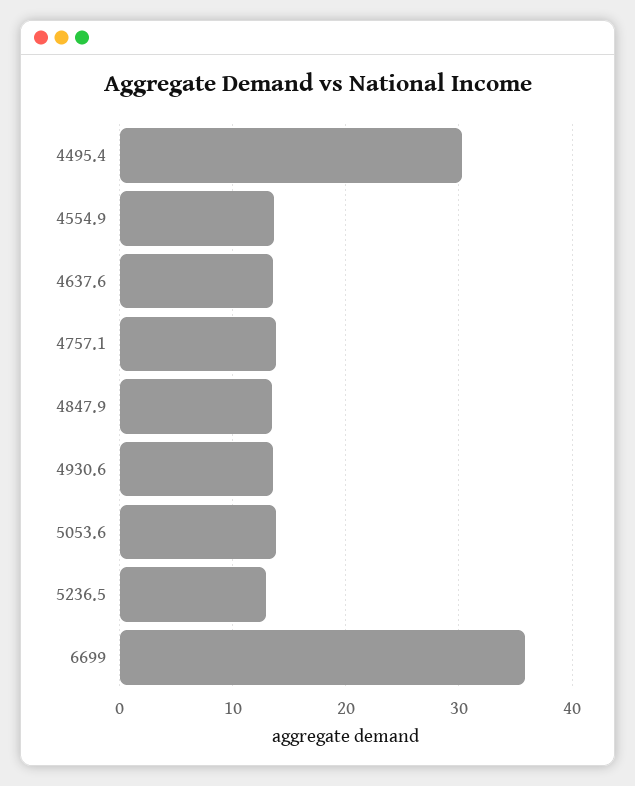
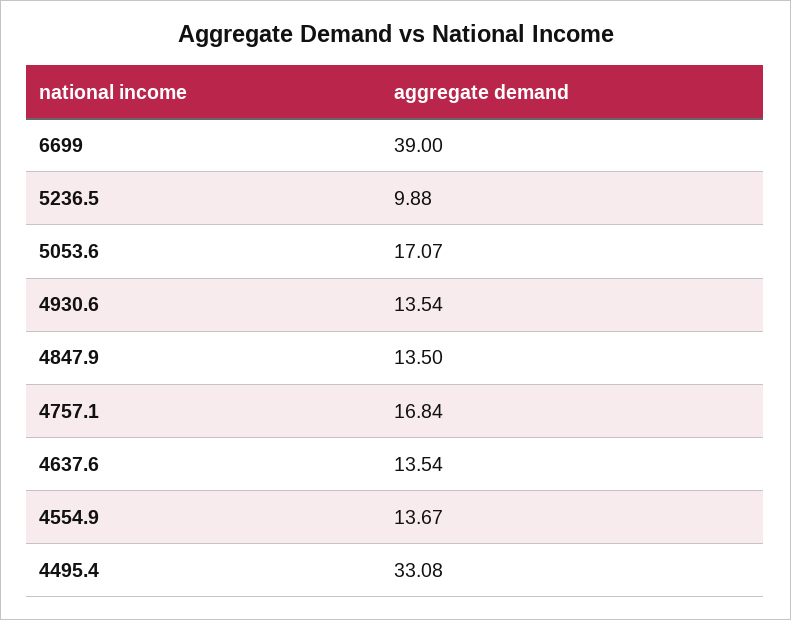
4495.4: 30 -> 33.08
4757.1: 14 -> 16.84
5053.6: 14 -> 17.07
5236.5: 13 -> 9.88
6699: 36 -> 39

